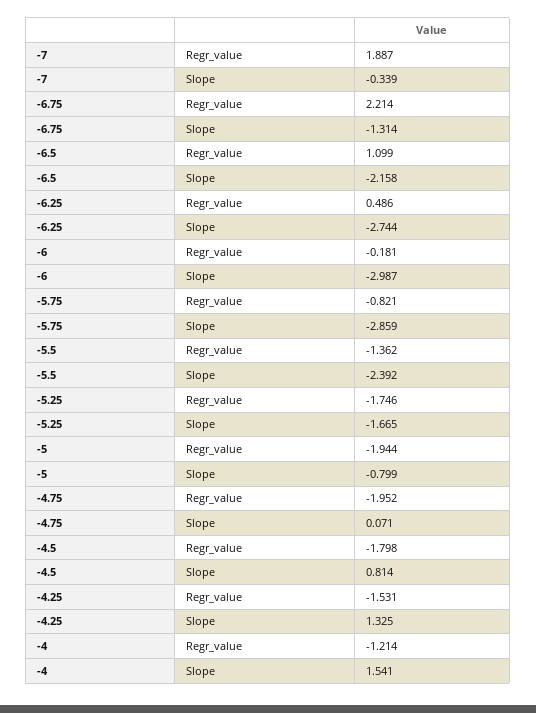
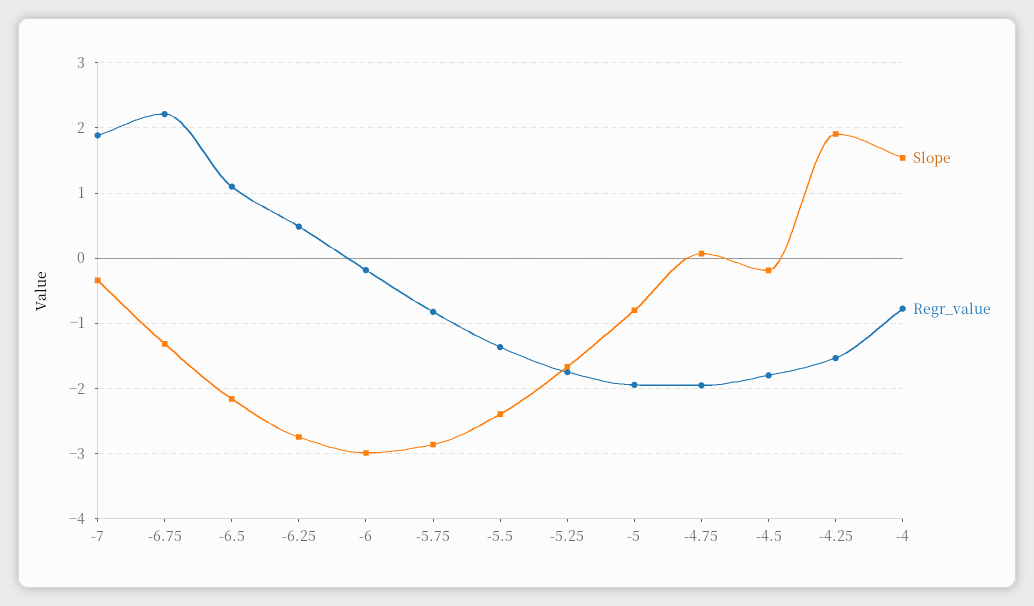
Slope, -4.5: 0.814 -> -0.2
Slope, -4.25: 1.325 -> 1.9
Regr_value, -4: -1.214 -> -0.8

